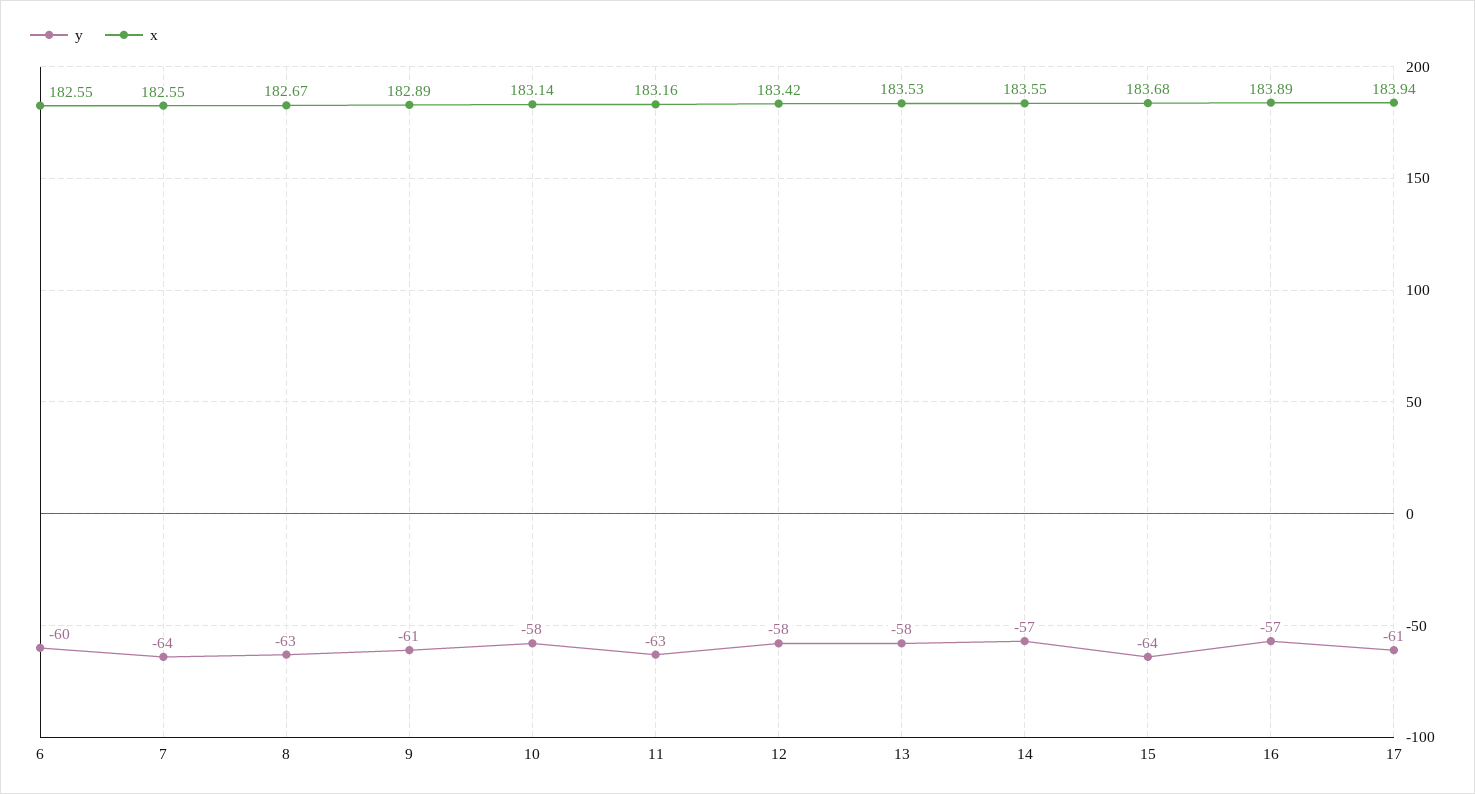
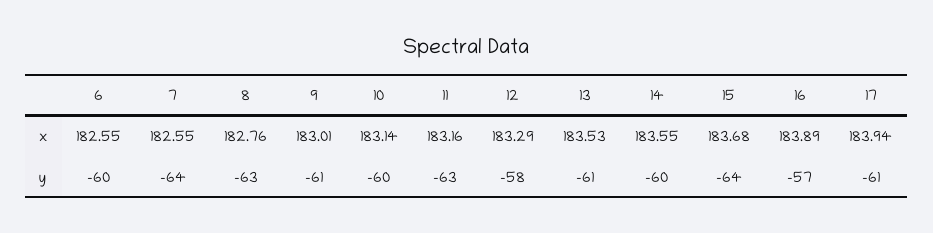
x, 8: 182.67 -> 182.76
x, 9: 182.89 -> 183.01
y, 10: -58 -> -60
x, 12: 183.42 -> 183.29
y, 13: -58 -> -61
y, 14: -57 -> -60

